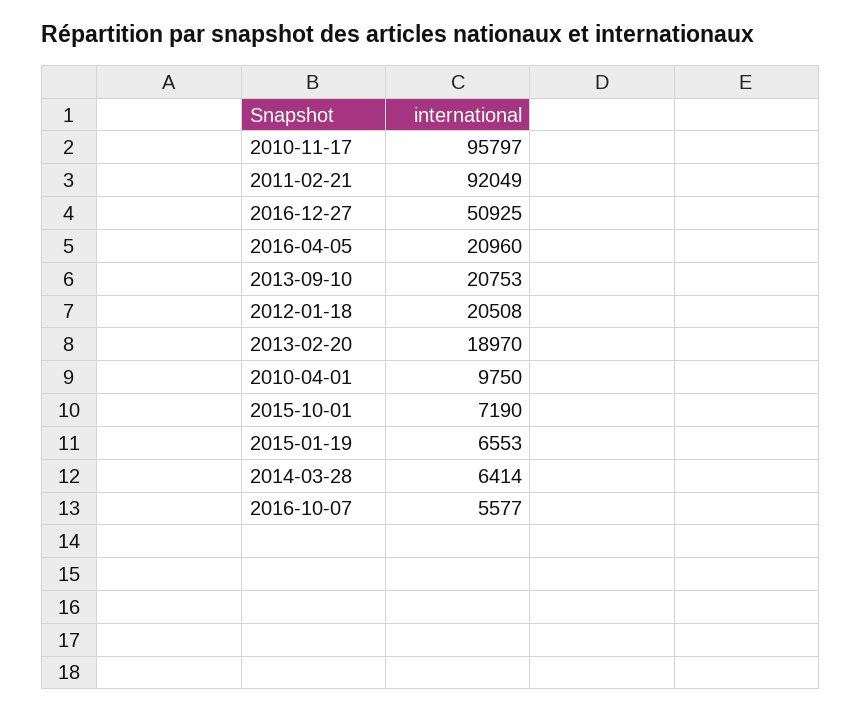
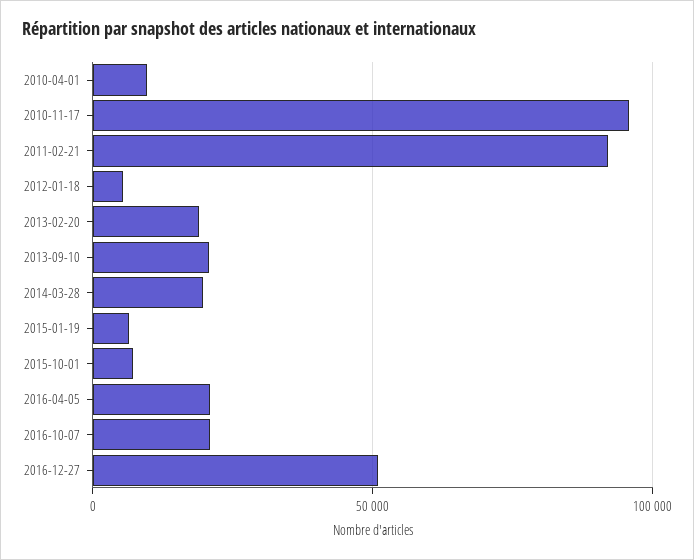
2012-01-18: 20508 -> 5000
2014-03-28: 6414 -> 20000
2016-10-07: 5577 -> 20000

